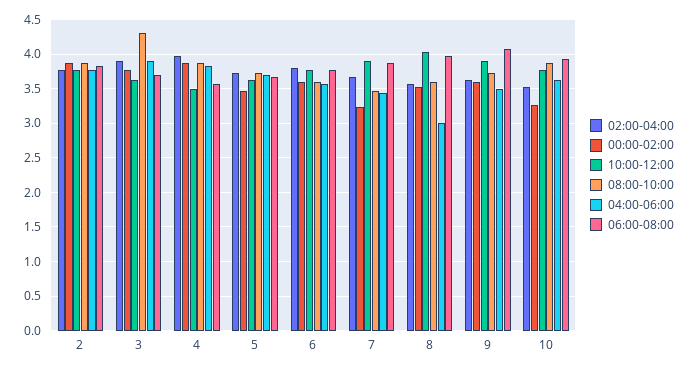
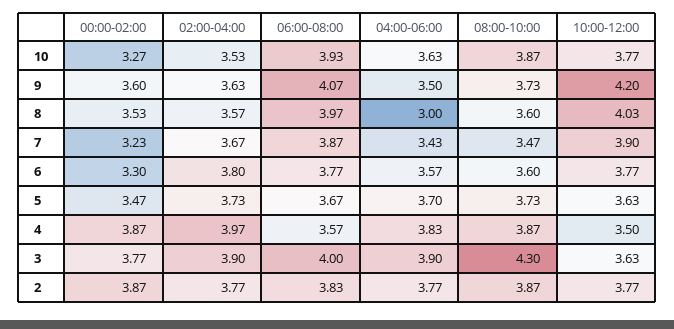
06:00-08:00, 3: 3.7 -> 4
00:00-02:00, 6: 3.6 -> 3.3
10:00-12:00, 9: 3.9 -> 4.2

